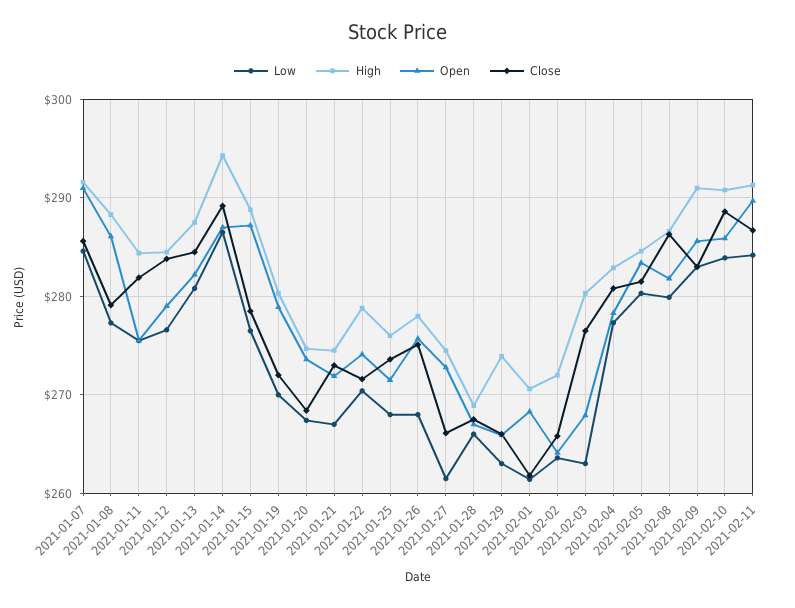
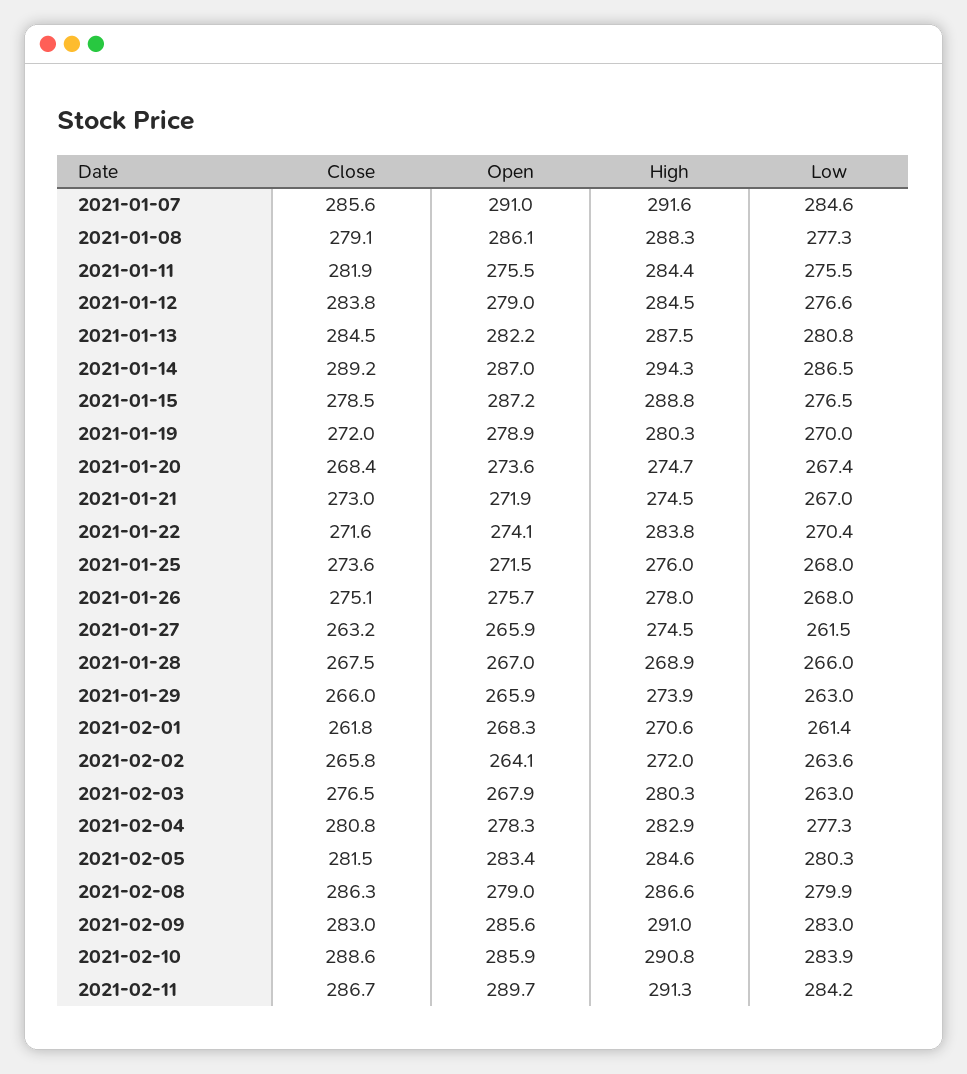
High, 2021-01-22: 279 -> 283.8
Open, 2021-01-27: 273 -> 265.9
Close, 2021-01-27: 266 -> 263.2
Open, 2021-02-08: 282 -> 279

